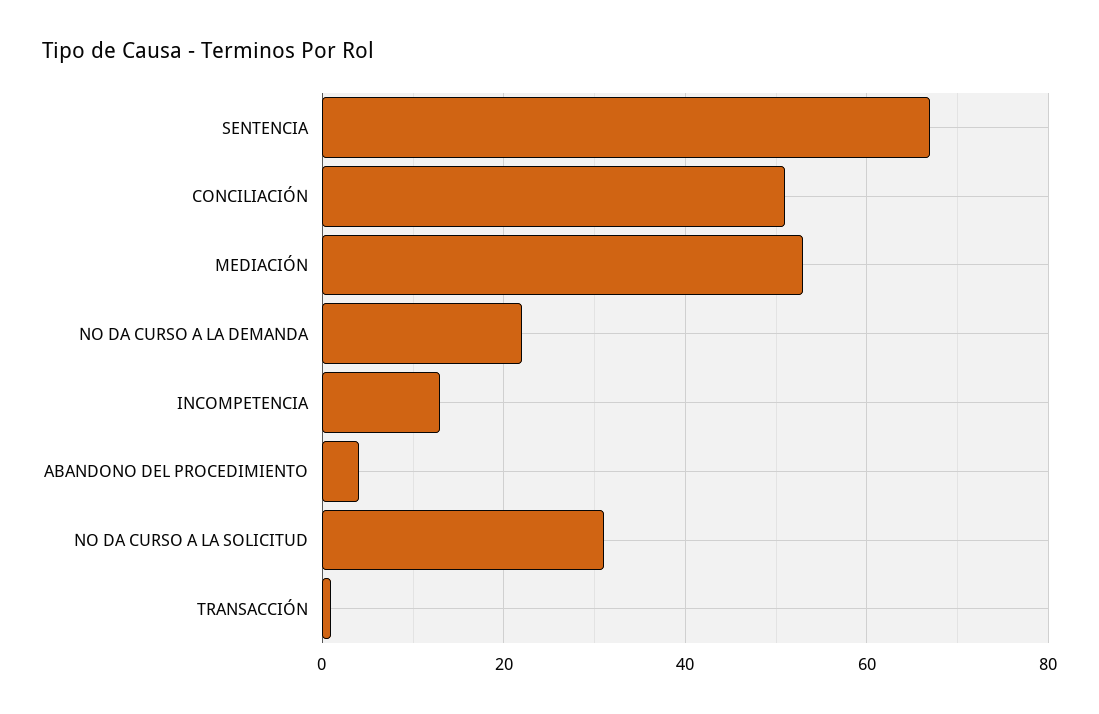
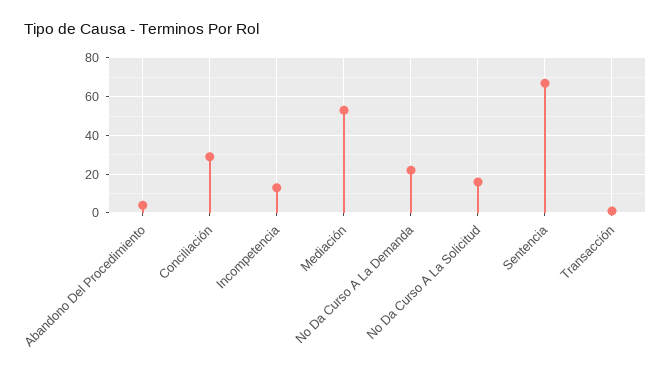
CONCILIACIÓN: 50 -> 30
NO DA CURSO A LA SOLICITUD: 30 -> 15

